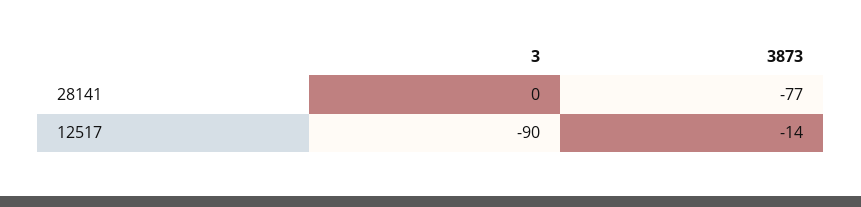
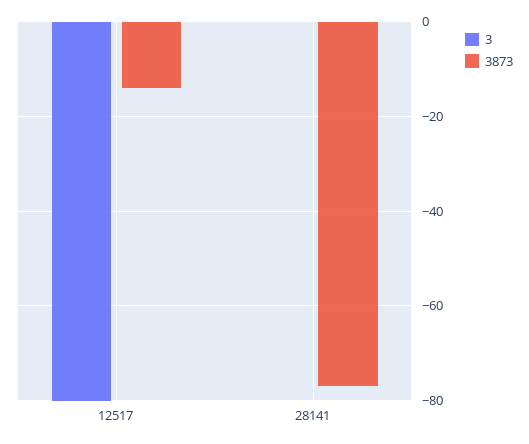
3, 12517: -90 -> -80

